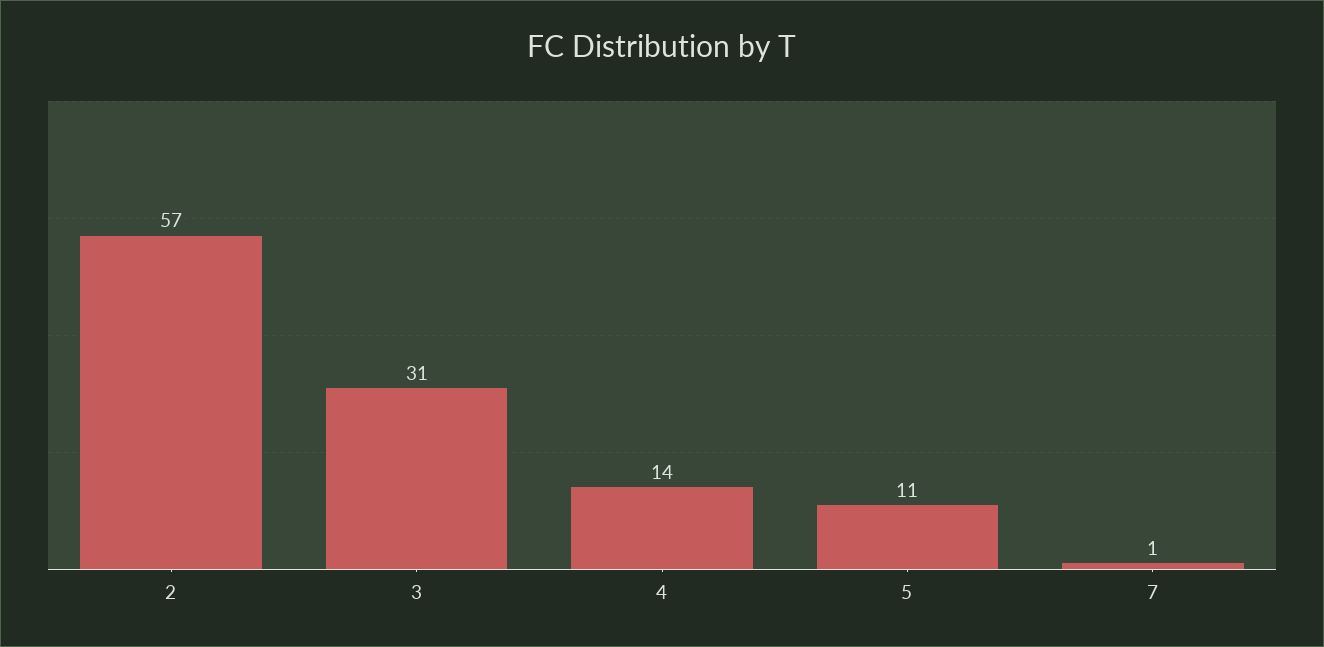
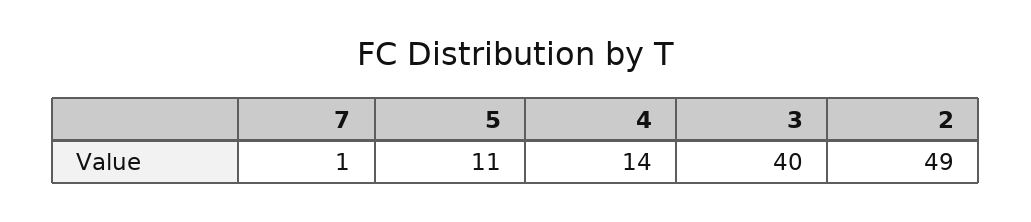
2: 57 -> 49
3: 31 -> 40

